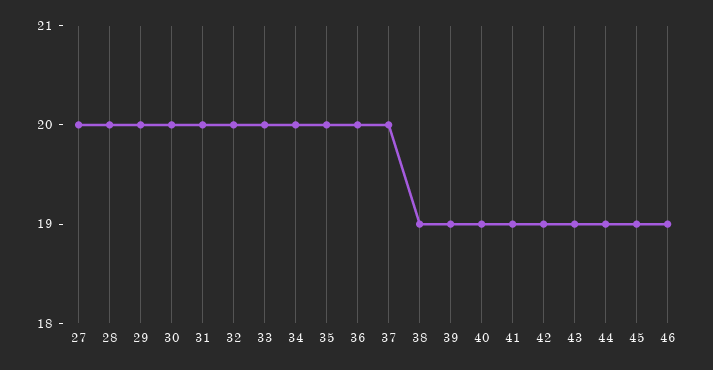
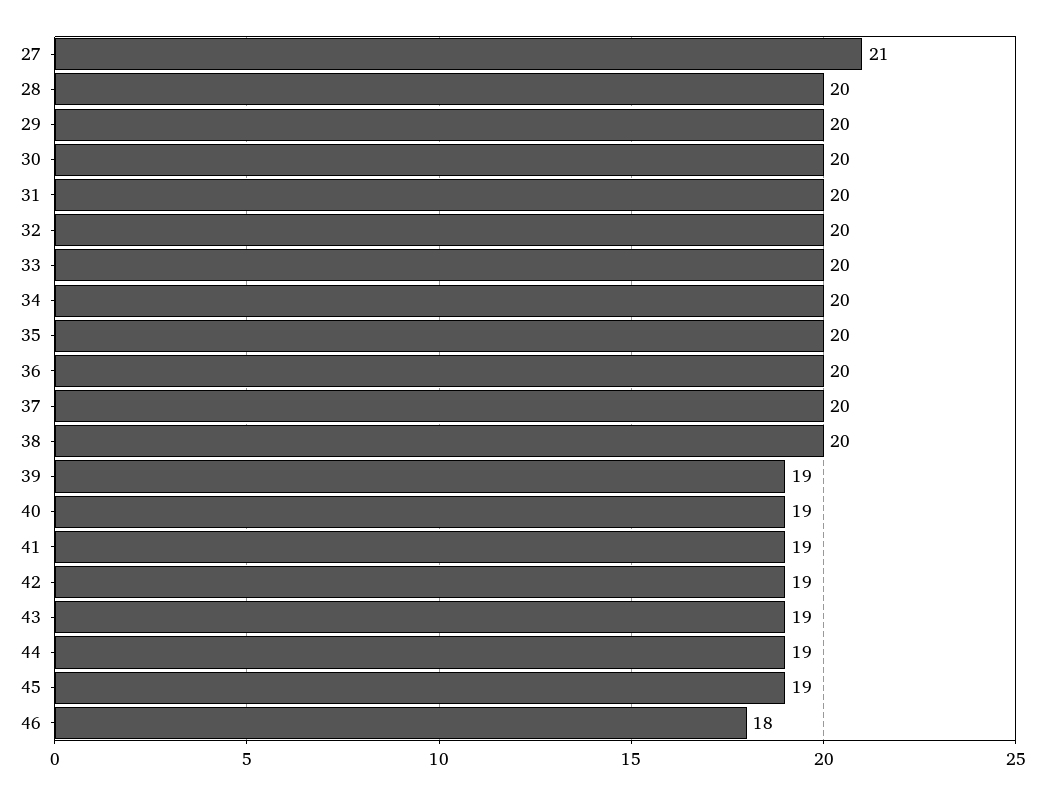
27: 20 -> 21
38: 19 -> 20
46: 19 -> 18

